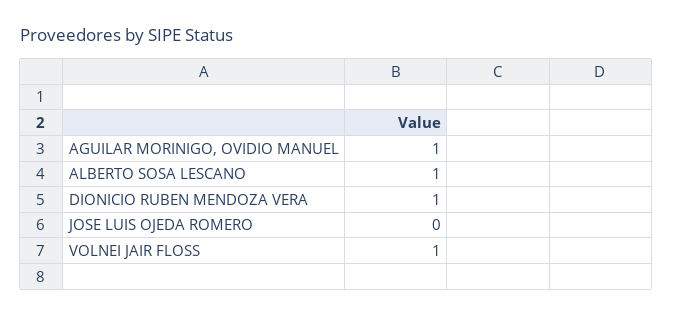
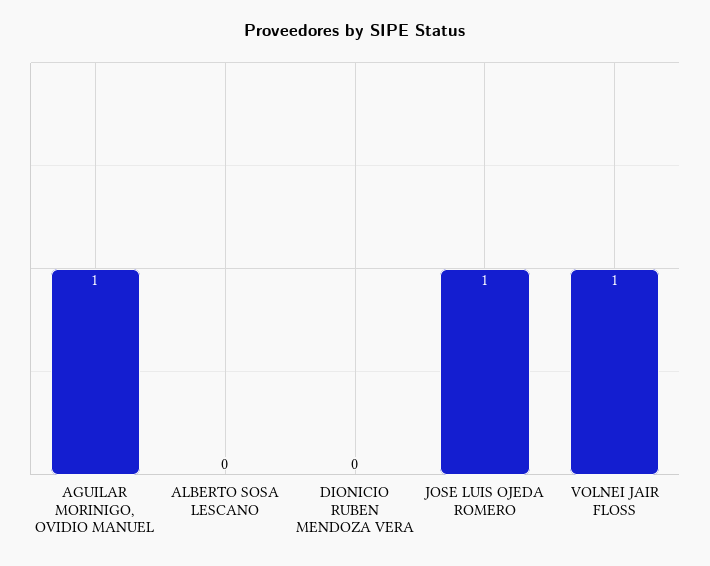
ALBERTO SOSA LESCANO: 1 -> 0
DIONICIO RUBEN MENDOZA VERA: 1 -> 0
JOSE LUIS OJEDA ROMERO: 0 -> 1

